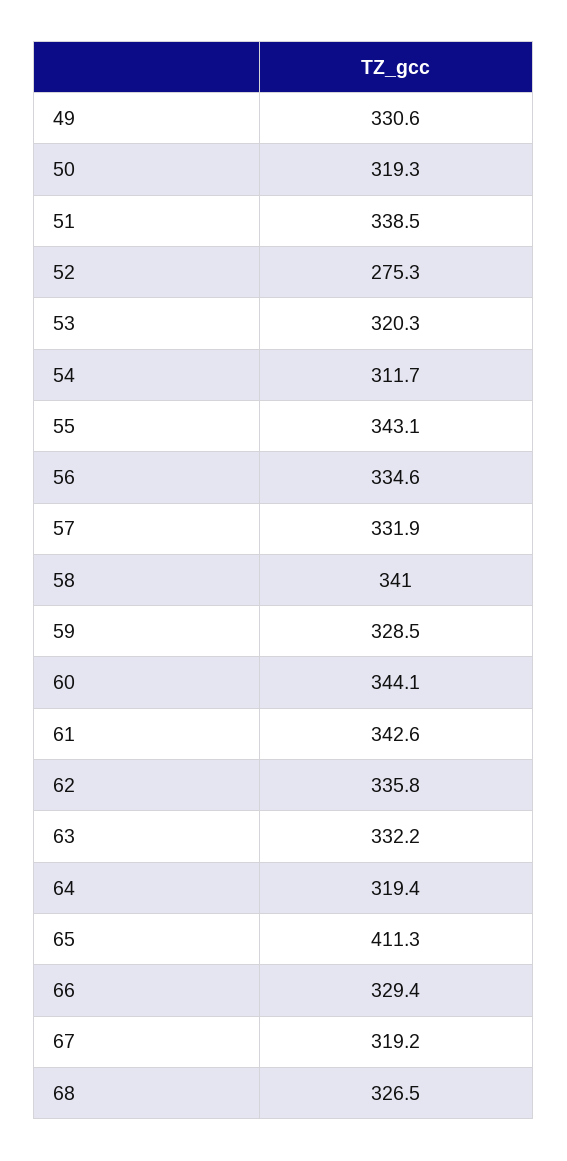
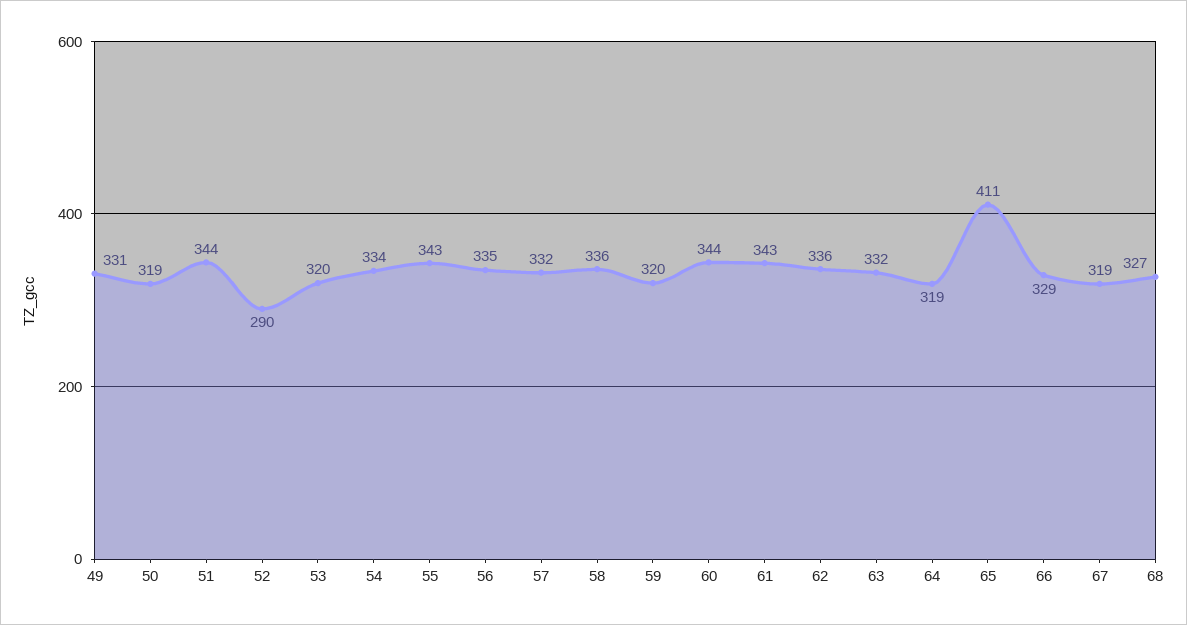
51: 338.5 -> 344
52: 275.3 -> 290
54: 311.7 -> 334
58: 341 -> 336
59: 328.5 -> 320

